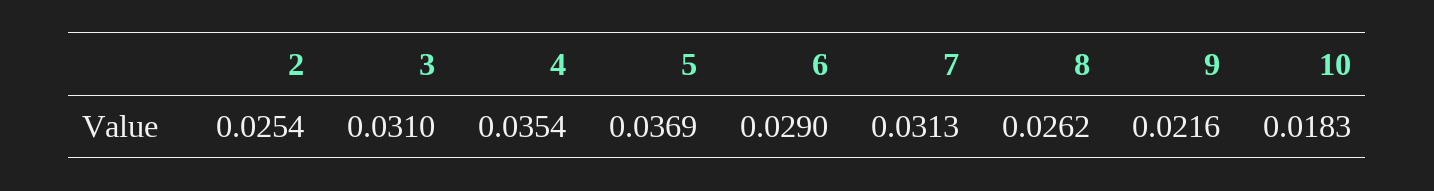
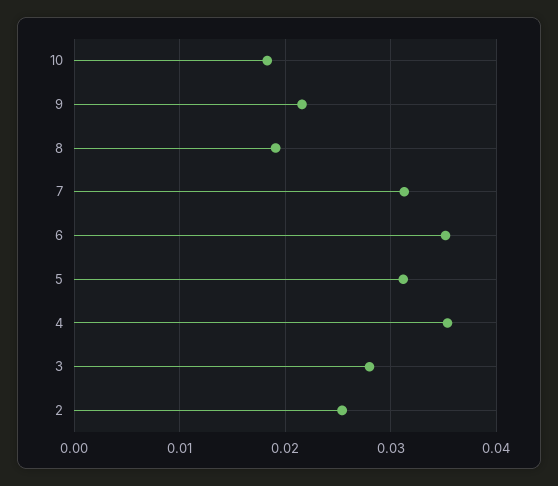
3: 0.031 -> 0.028
5: 0.0369 -> 0.031
6: 0.029 -> 0.035
8: 0.0262 -> 0.019

